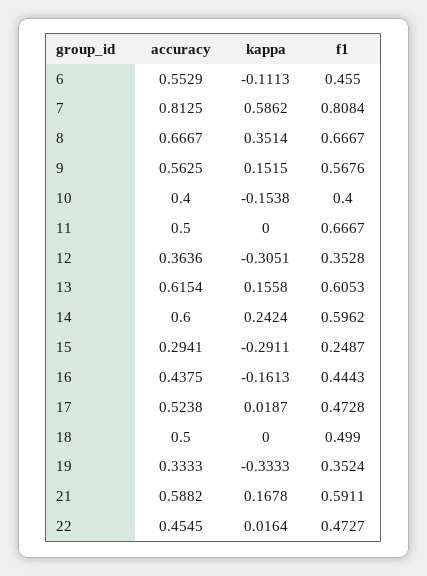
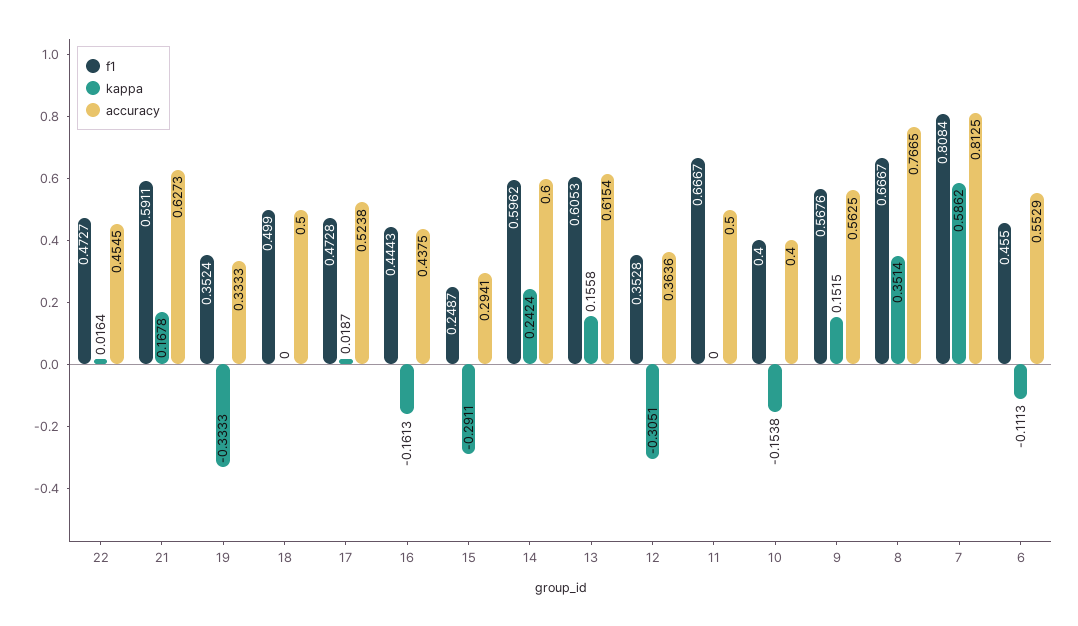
accuracy, 8: 0.6667 -> 0.7665
accuracy, 21: 0.5882 -> 0.6273

